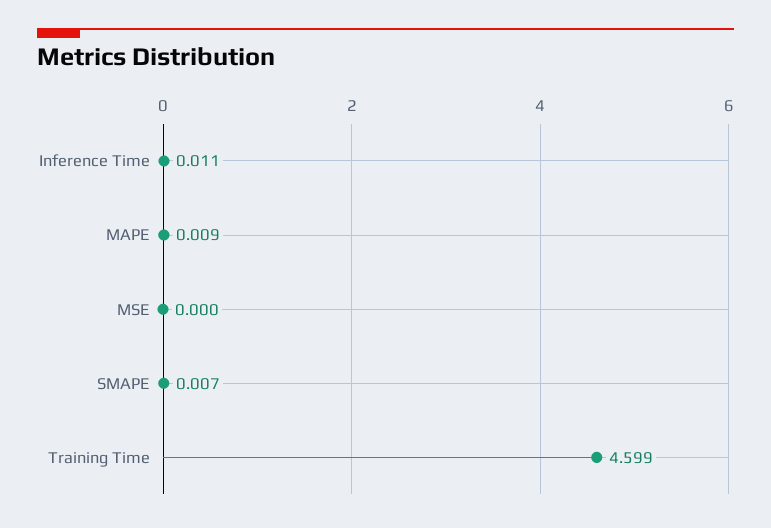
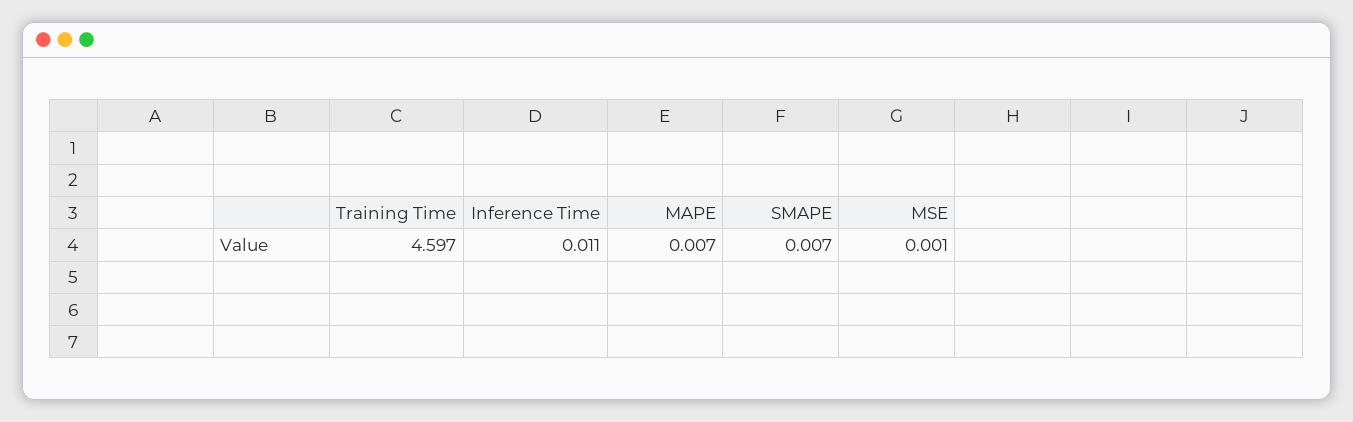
MAPE: 0.009 -> 0.007
MSE: 0 -> 0.001
Training Time: 4.599 -> 4.597

